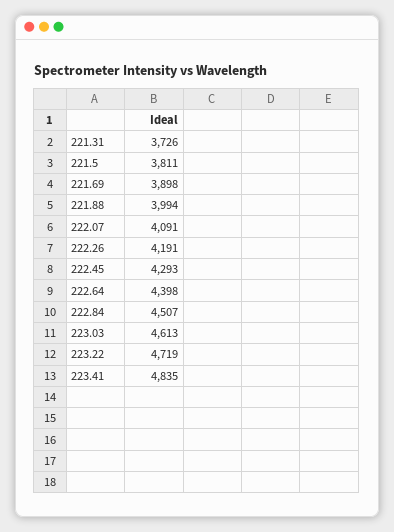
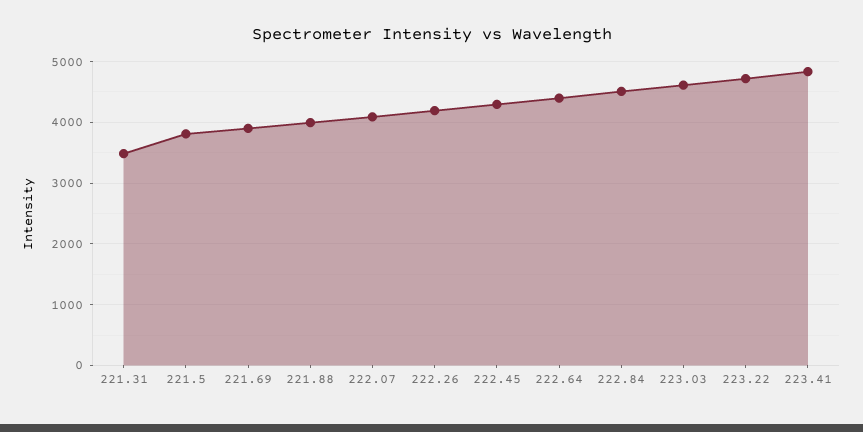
221.31: 3726 -> 3500

